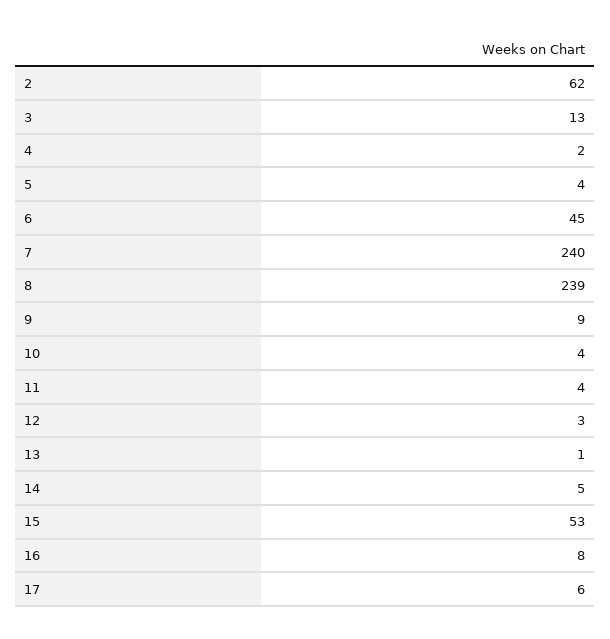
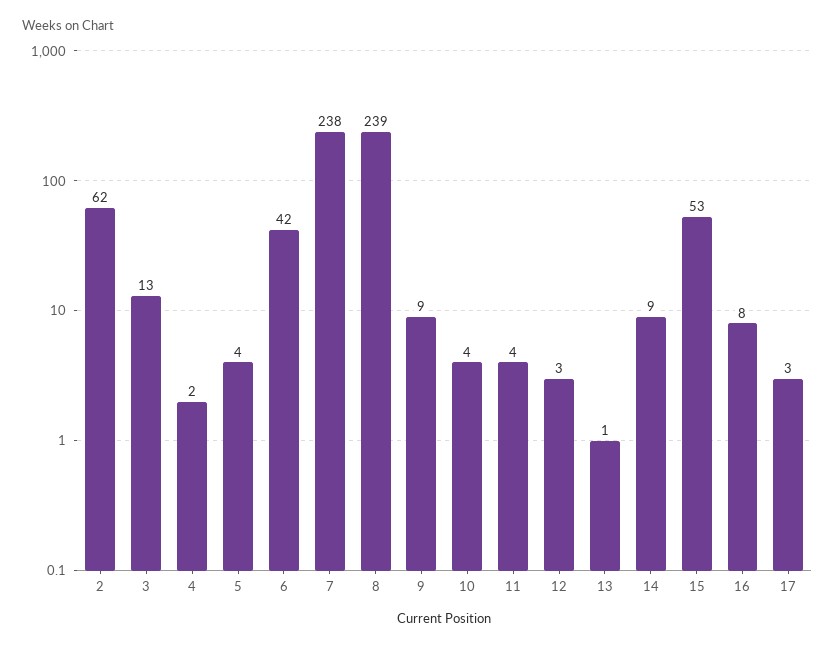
6: 45 -> 42
7: 240 -> 238
14: 5 -> 9
17: 6 -> 3

